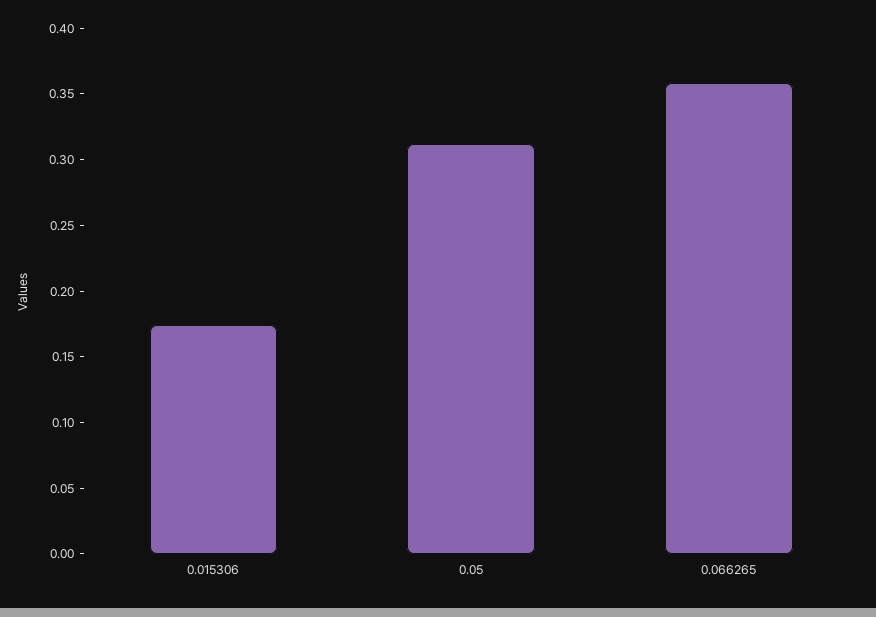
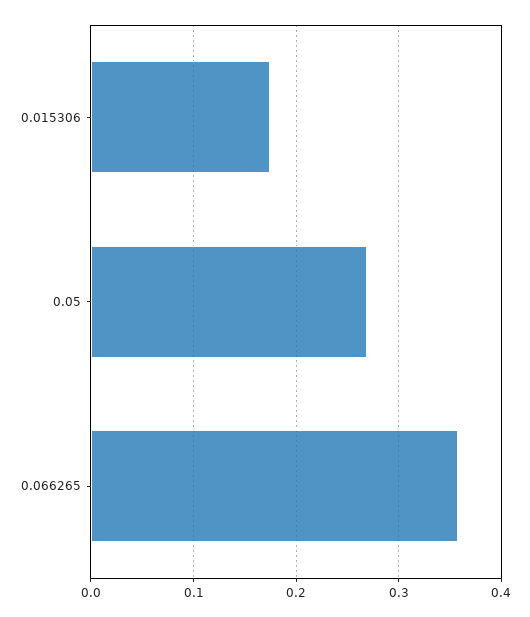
0.05: 0.31 -> 0.27

